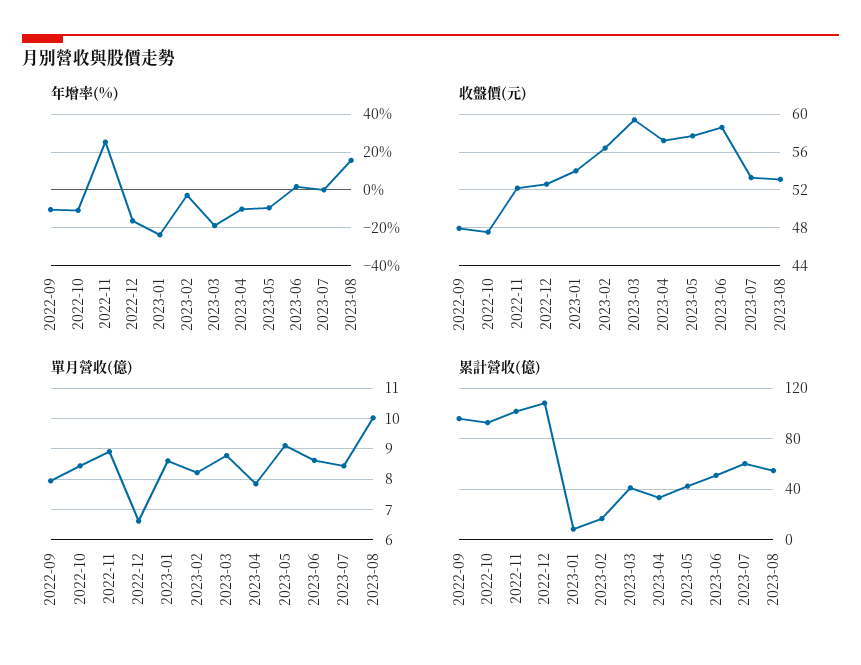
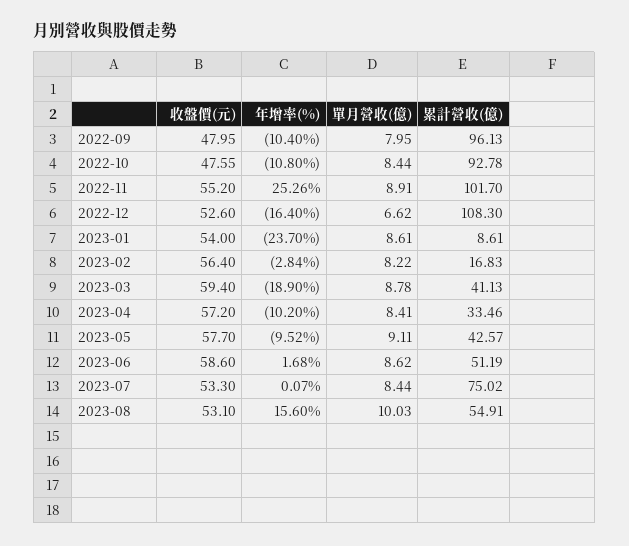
收盤價(元), 2022-11: 52 -> 55.2
單月營收(億), 2023-04: 7.8 -> 8.41
累計營收(億), 2023-07: 60 -> 75.02

